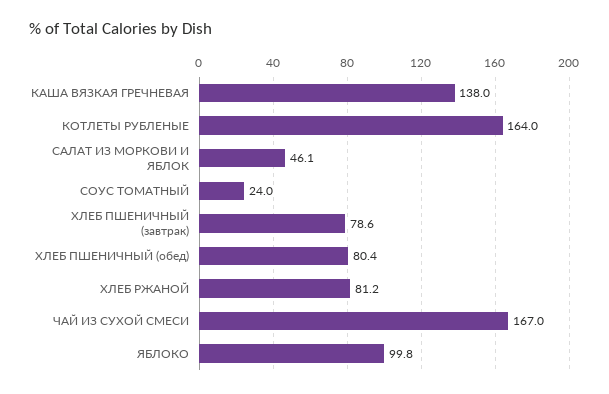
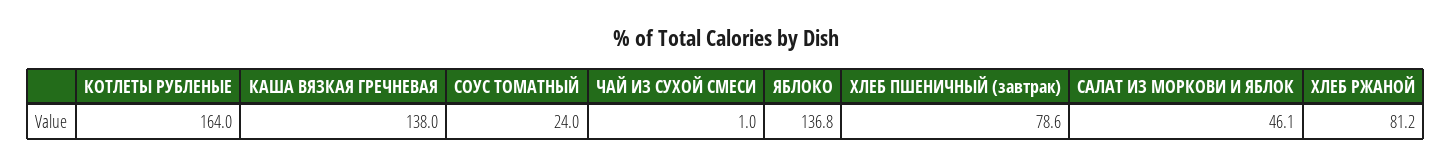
ХЛЕБ ПШЕНИЧНЫЙ (обед): 80.4 -> none
ЧАЙ ИЗ СУХОЙ СМЕСИ: 167 -> 1
ЯБЛОКО: 99.8 -> 136.8

